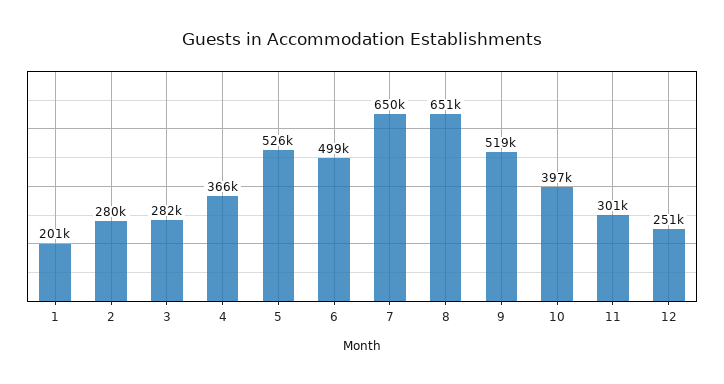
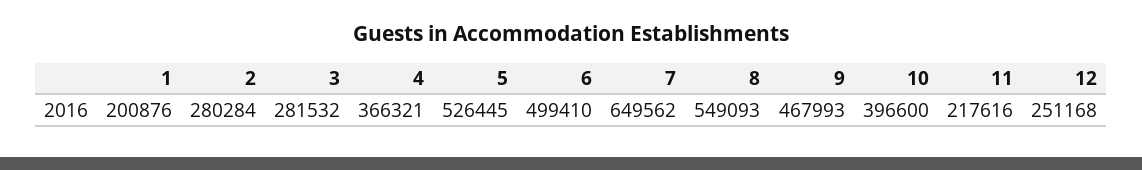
8: 651000 -> 549093
9: 519000 -> 467993
11: 301000 -> 217616

